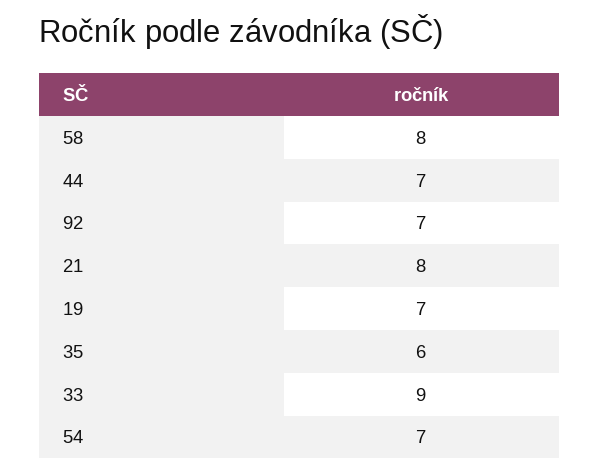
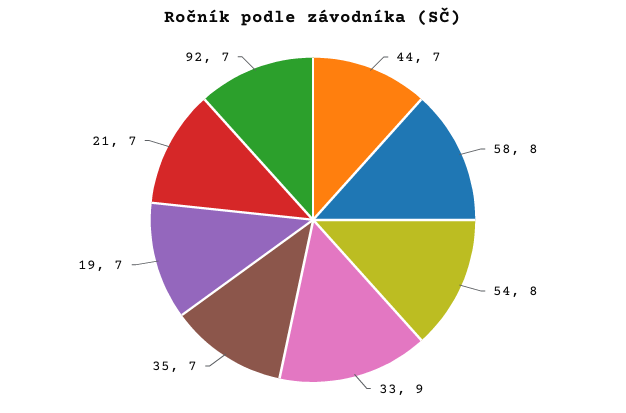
21: 8 -> 7
35: 6 -> 7
54: 7 -> 8

